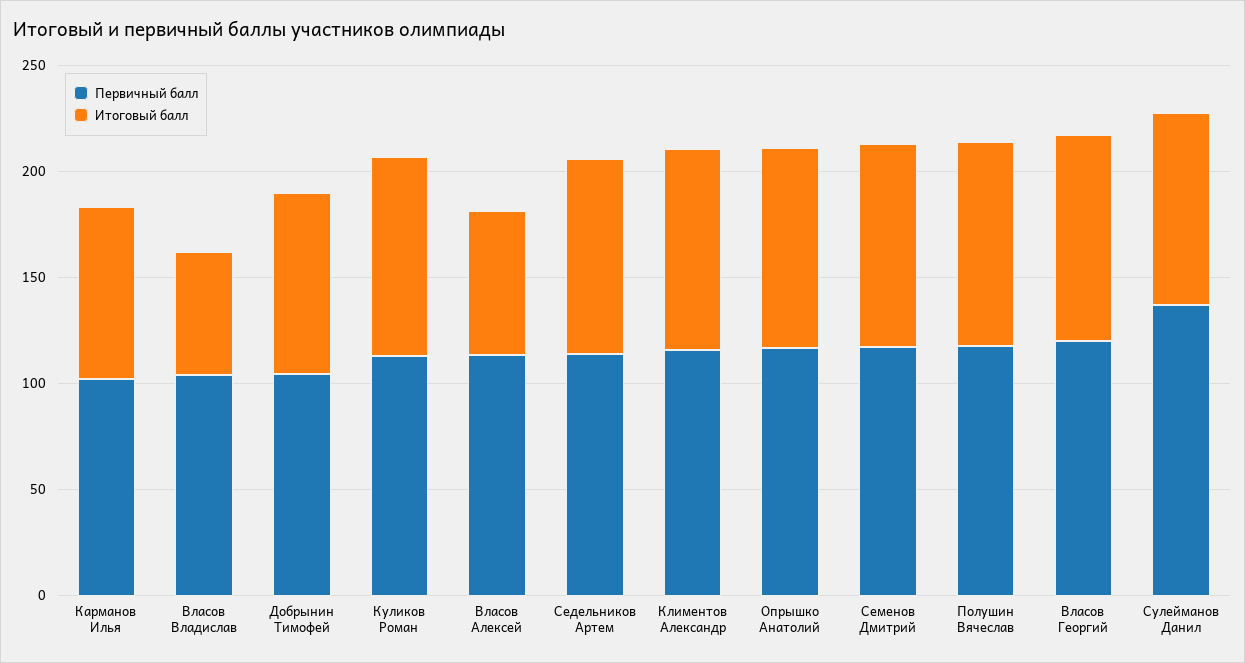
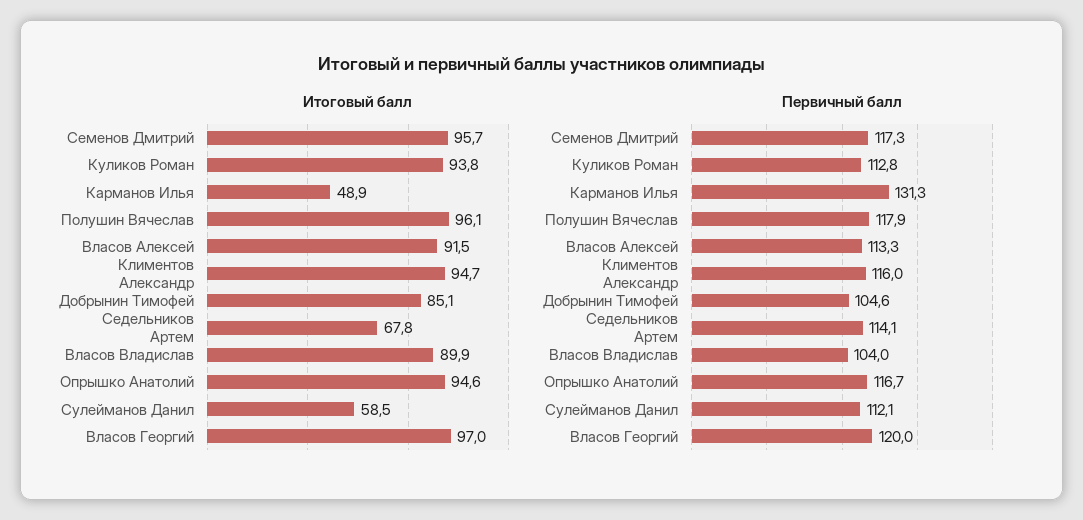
Первичный балл, Карманов Илья: 100 -> 131.3
Итоговый балл, Карманов Илья: 80 -> 48.9
Итоговый балл, Власов Владислав: 60 -> 89.9
Итоговый балл, Власов Алексей: 70 -> 91.5
Итоговый балл, Седельников Артем: 90 -> 67.8
Первичный балл, Сулейманов Данил: 140 -> 112.1
Итоговый балл, Сулейманов Данил: 90 -> 58.5

